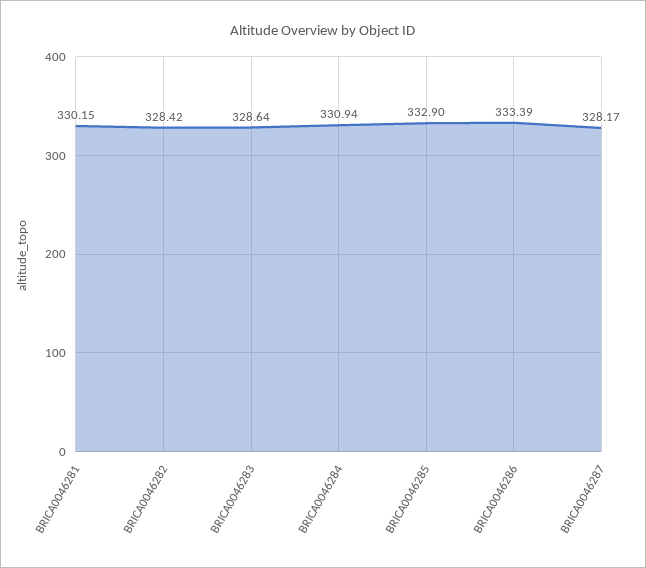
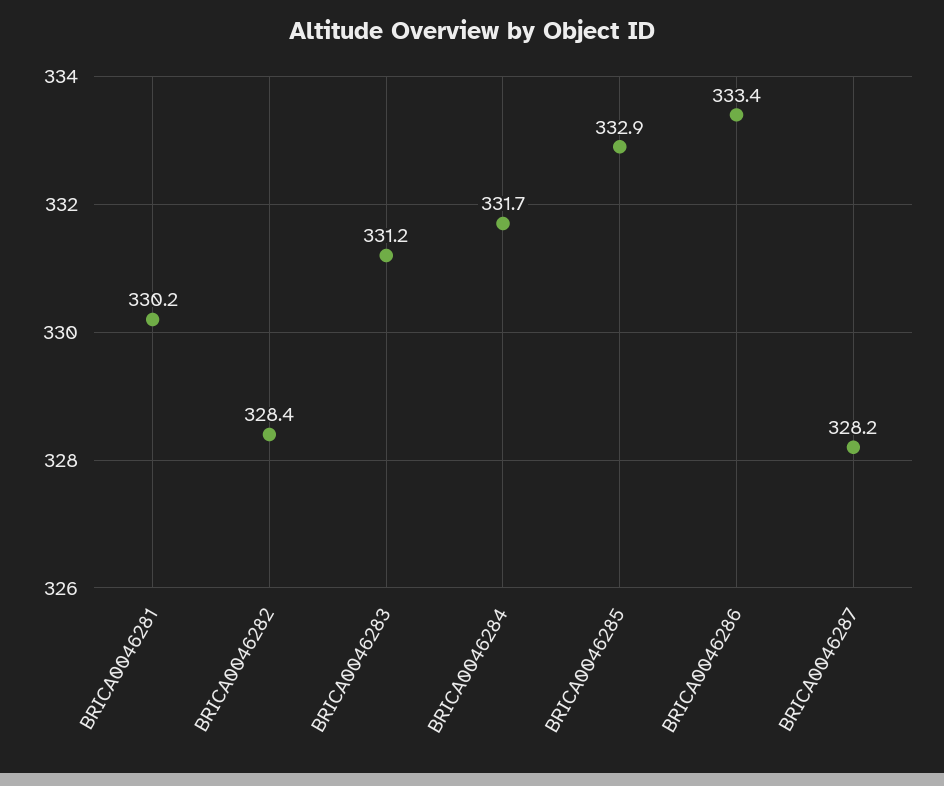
BRICA0046283: 328.64 -> 331.2
BRICA0046284: 330.94 -> 331.7

